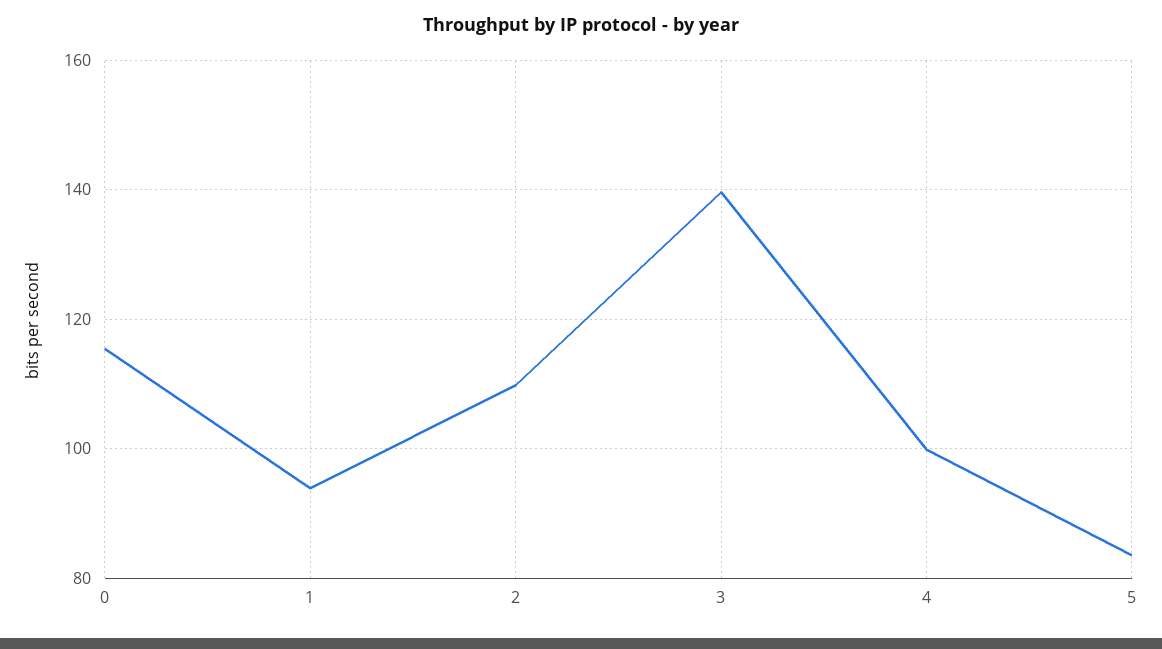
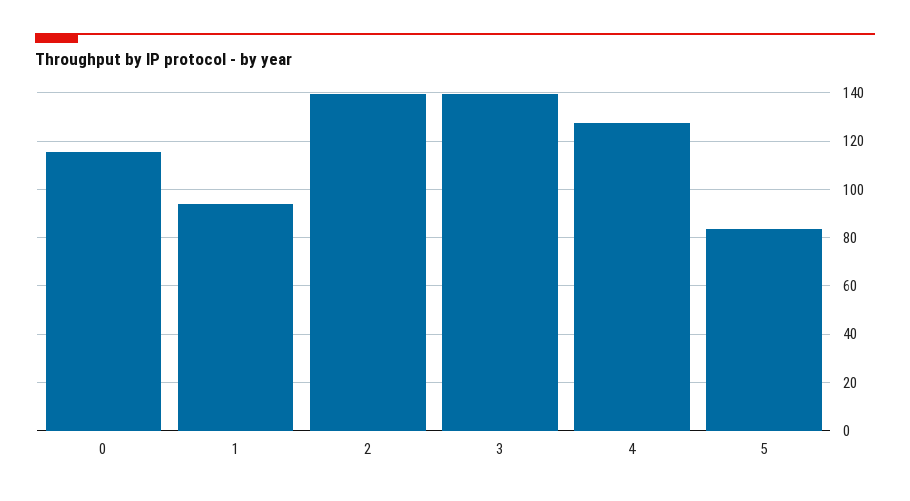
2: 110 -> 140
4: 100 -> 127.5

